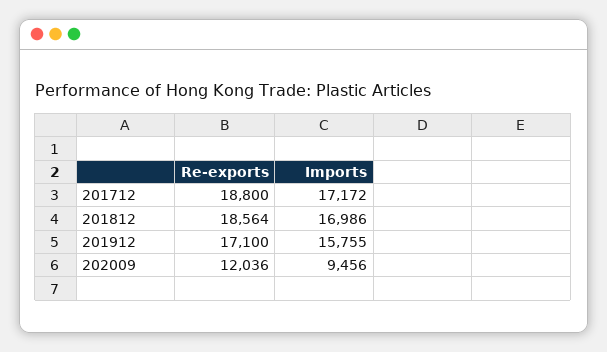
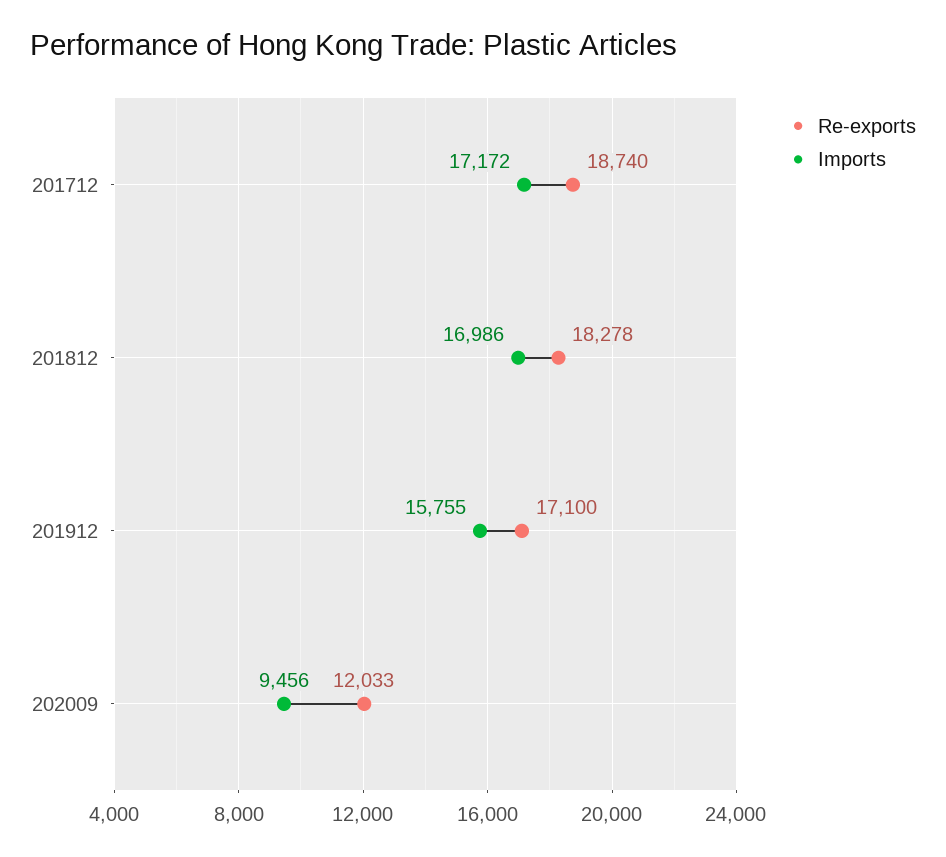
Re-exports, 201712: 18800 -> 18740
Re-exports, 201812: 18564 -> 18278
Re-exports, 202009: 12036 -> 12033

